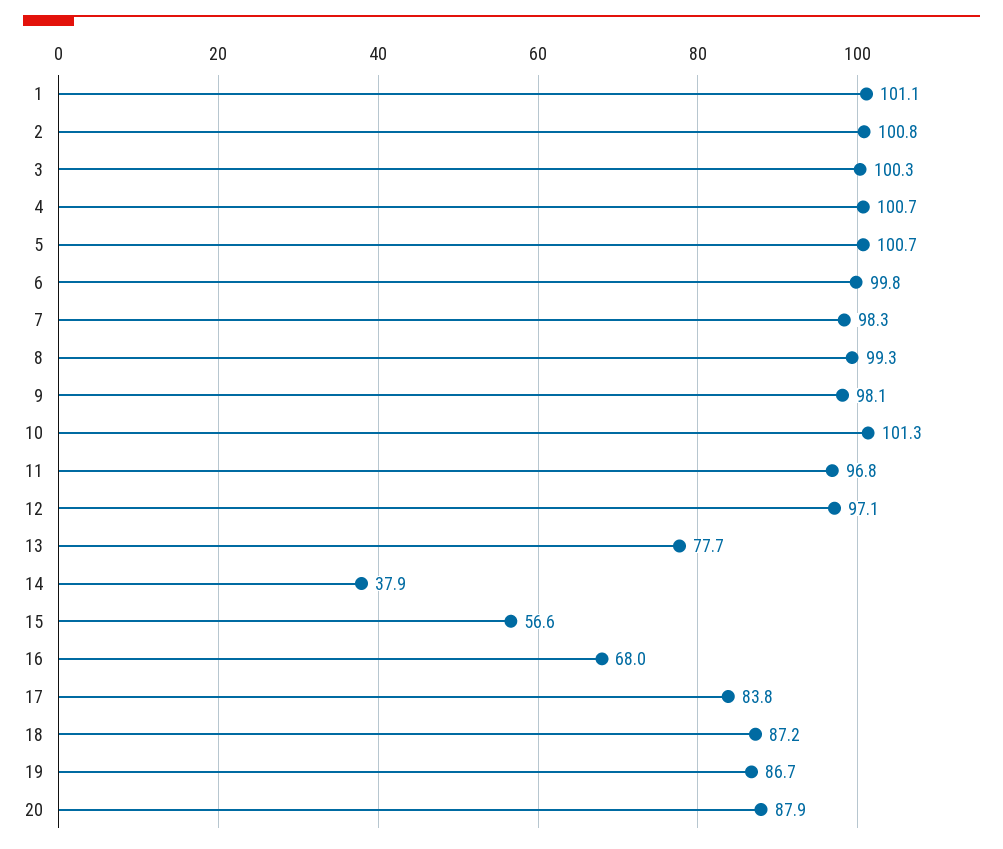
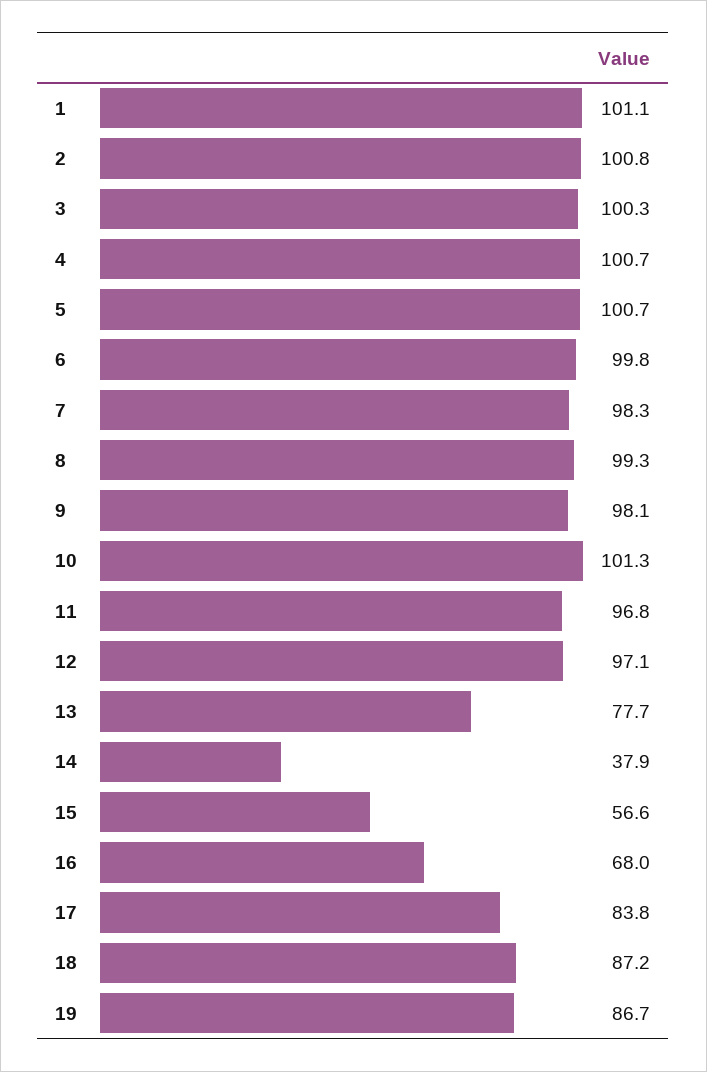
20: 87.9 -> none

